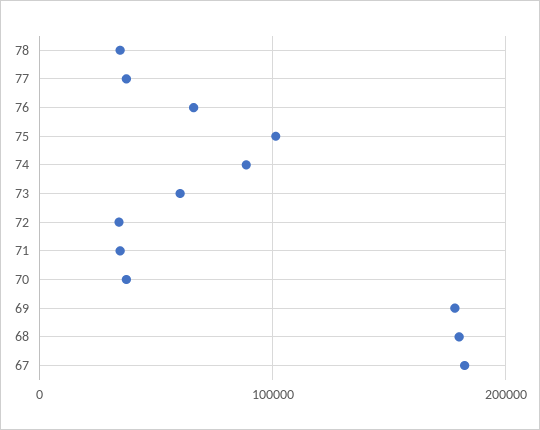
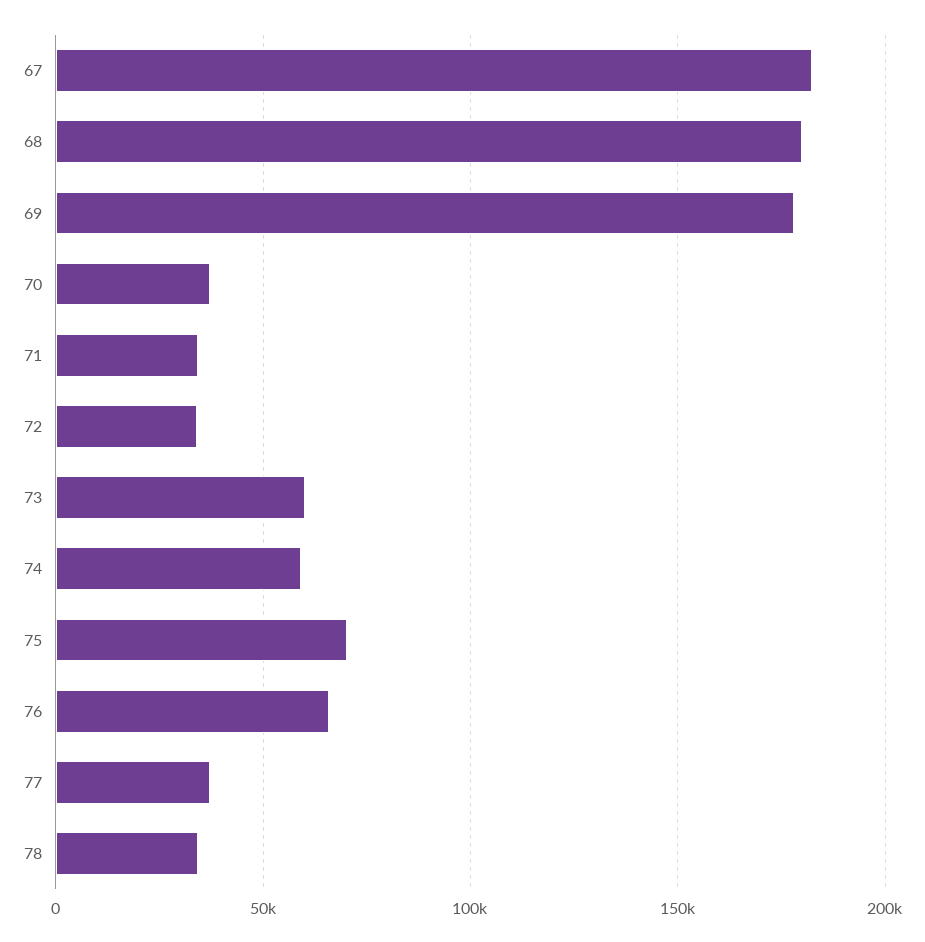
75: 100000 -> 70000
74: 90000 -> 60000

